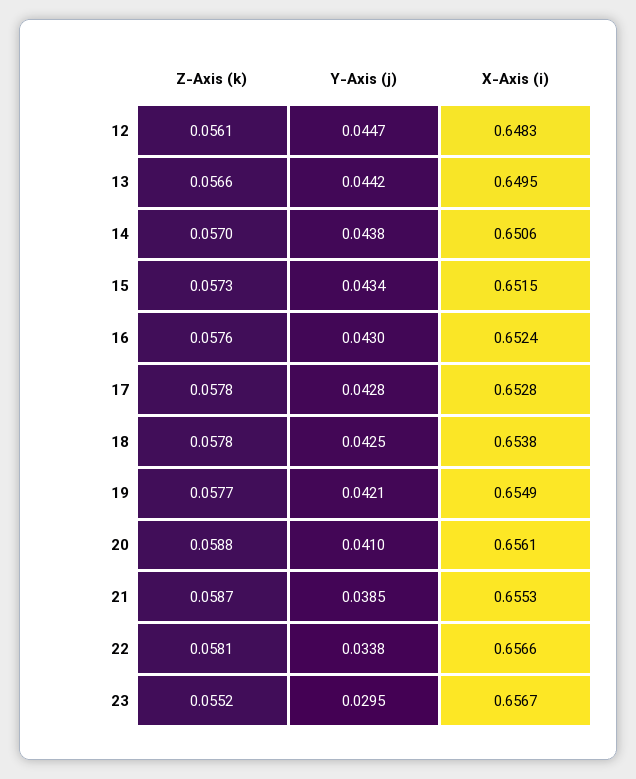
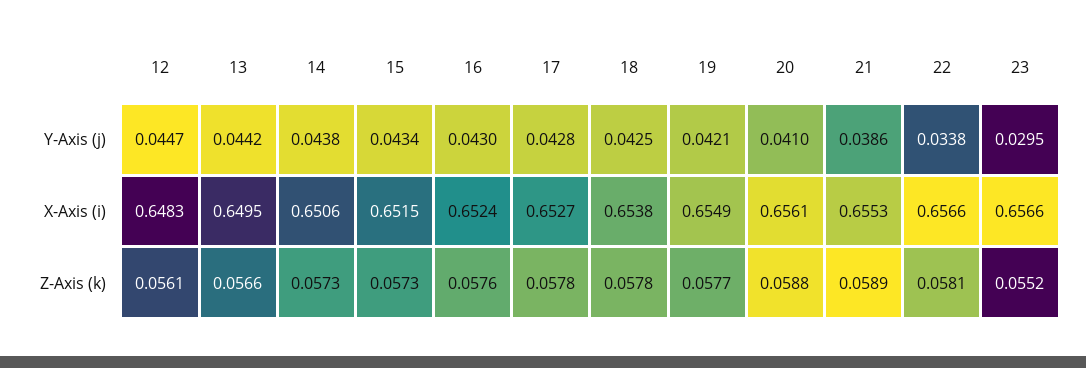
Z-Axis (k), 14: 0.057 -> 0.0573
X-Axis (i), 17: 0.6528 -> 0.6527
Z-Axis (k), 21: 0.0587 -> 0.0589
Y-Axis (j), 21: 0.0385 -> 0.0386
X-Axis (i), 23: 0.6567 -> 0.6566

